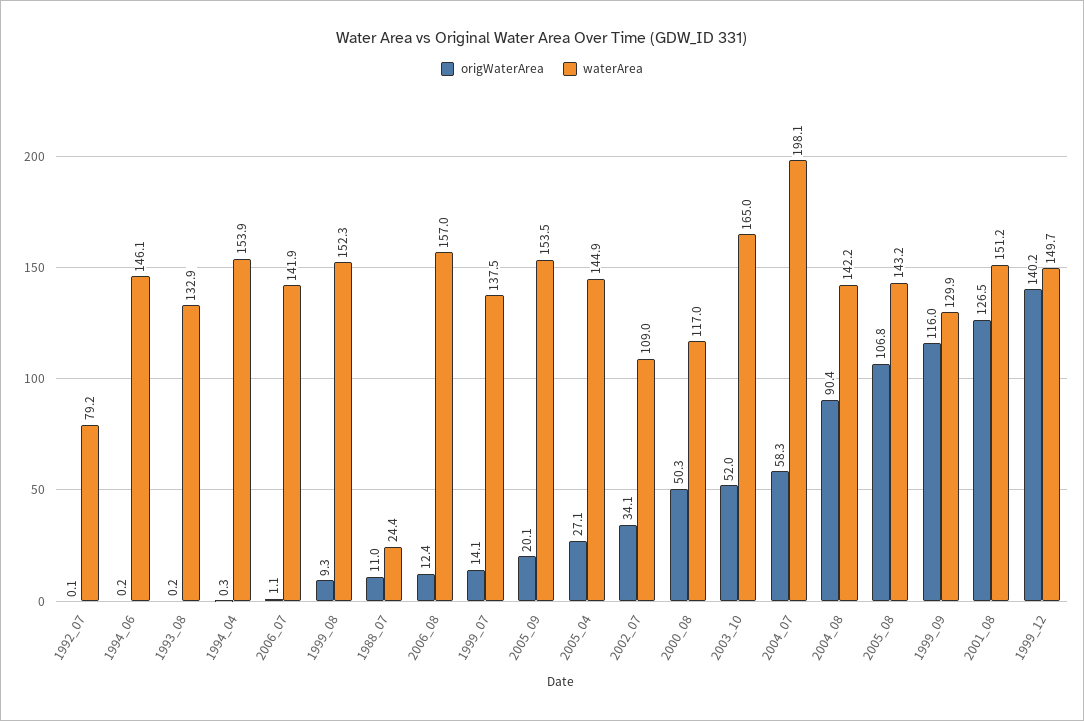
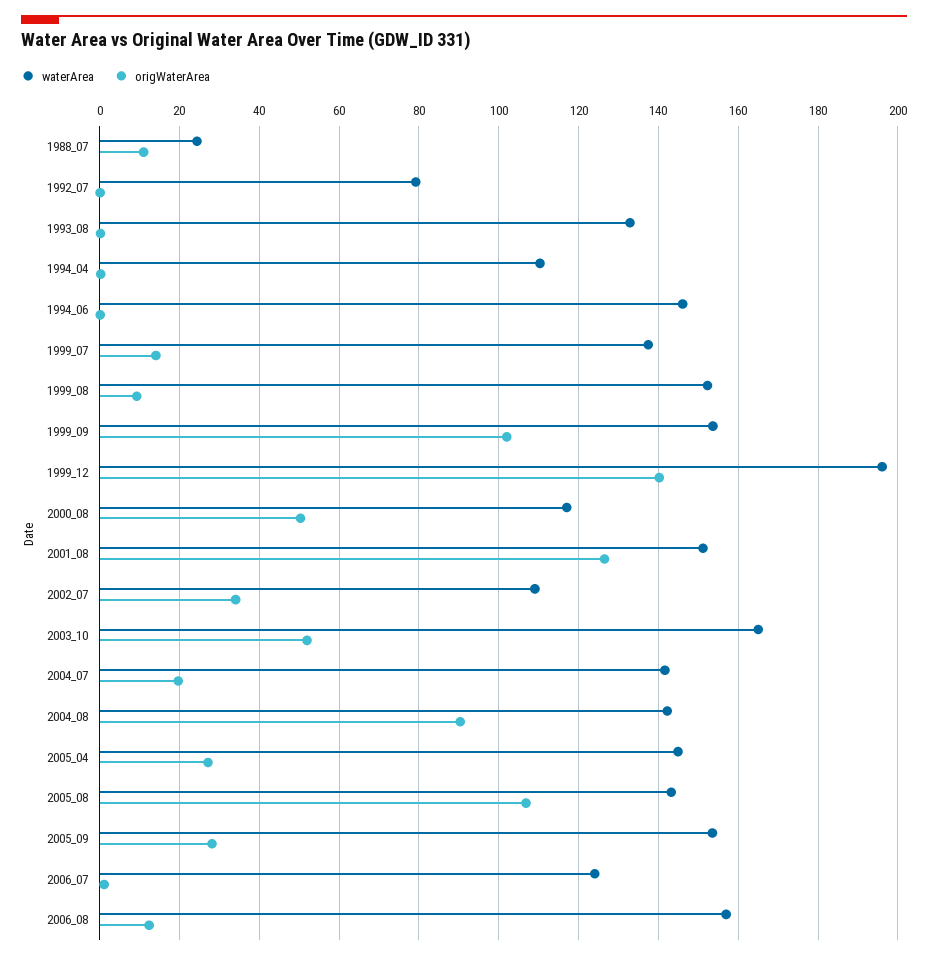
waterArea, 1994_04: 153.9 -> 110
waterArea, 2006_07: 141.9 -> 124
origWaterArea, 2005_09: 20.1 -> 28
origWaterArea, 2004_07: 58.3 -> 20
waterArea, 2004_07: 198.1 -> 142
origWaterArea, 1999_09: 116 -> 102
waterArea, 1999_09: 129.9 -> 154
waterArea, 1999_12: 149.7 -> 196

